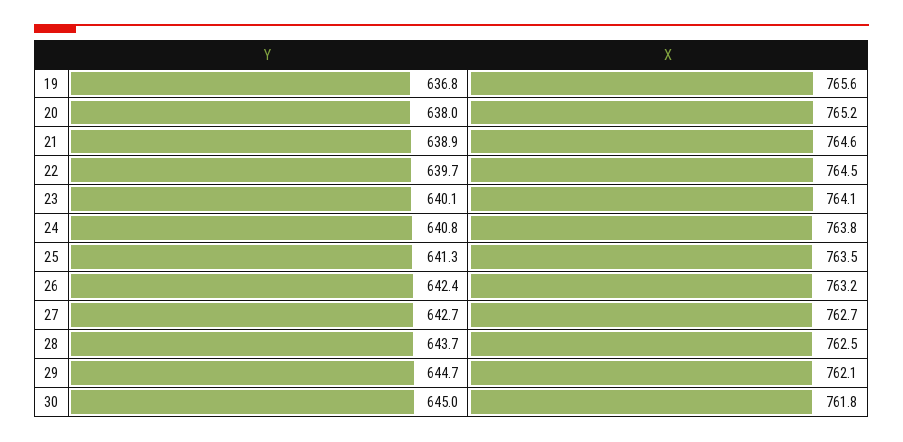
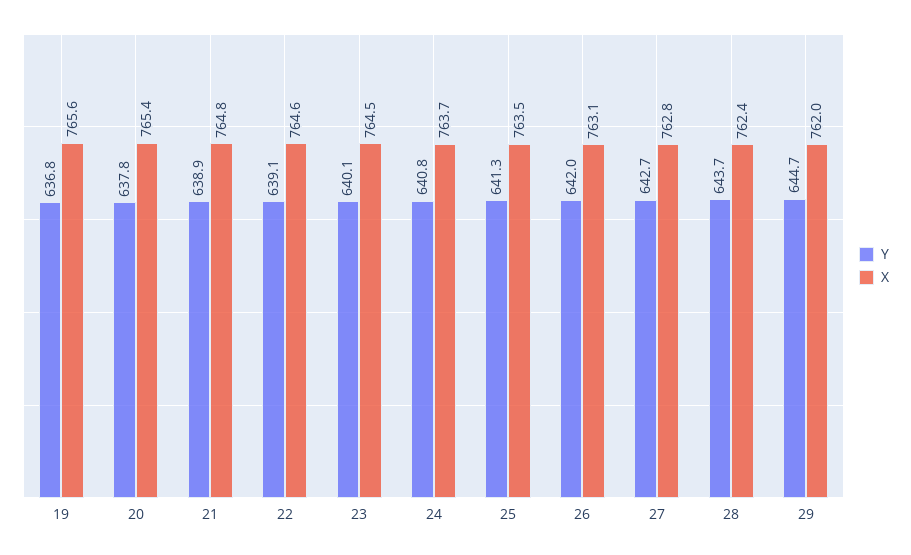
Y, 20: 638 -> 637.8
X, 20: 765.2 -> 765.4
X, 21: 764.6 -> 764.8
Y, 22: 639.7 -> 639.1
X, 22: 764.5 -> 764.6
X, 23: 764.1 -> 764.5
X, 24: 763.8 -> 763.7
Y, 26: 642.4 -> 642
X, 26: 763.2 -> 763.1
X, 27: 762.7 -> 762.8
X, 28: 762.5 -> 762.4
X, 29: 762.1 -> 762
Y, 30: 645 -> none
X, 30: 761.8 -> none

